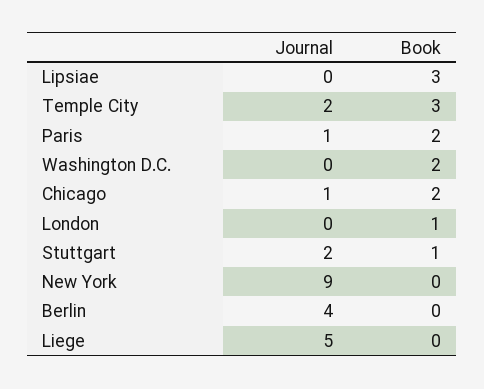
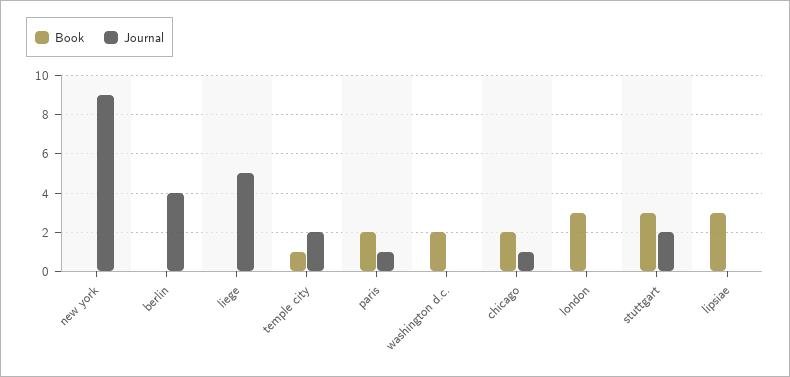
Book, Temple City: 3 -> 1
Book, London: 1 -> 3
Book, Stuttgart: 1 -> 3

